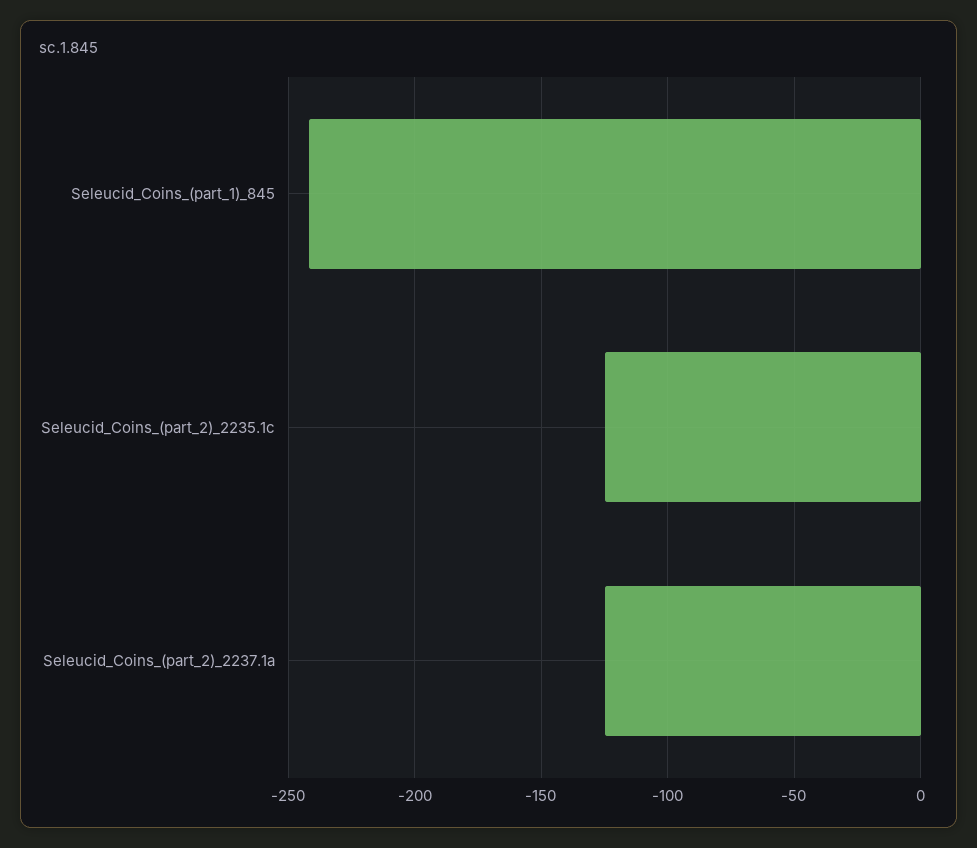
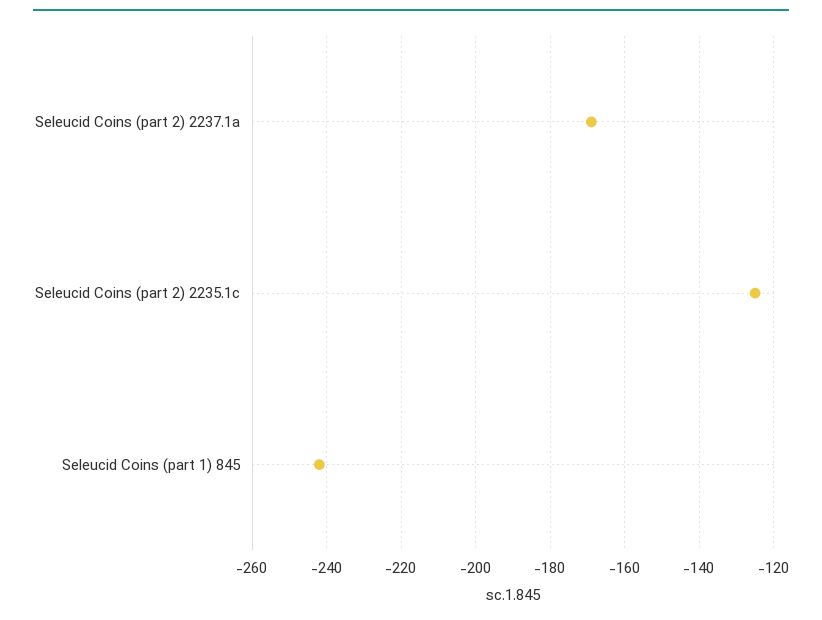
Seleucid_Coins_(part_2)_2237.1a: -125 -> -170

